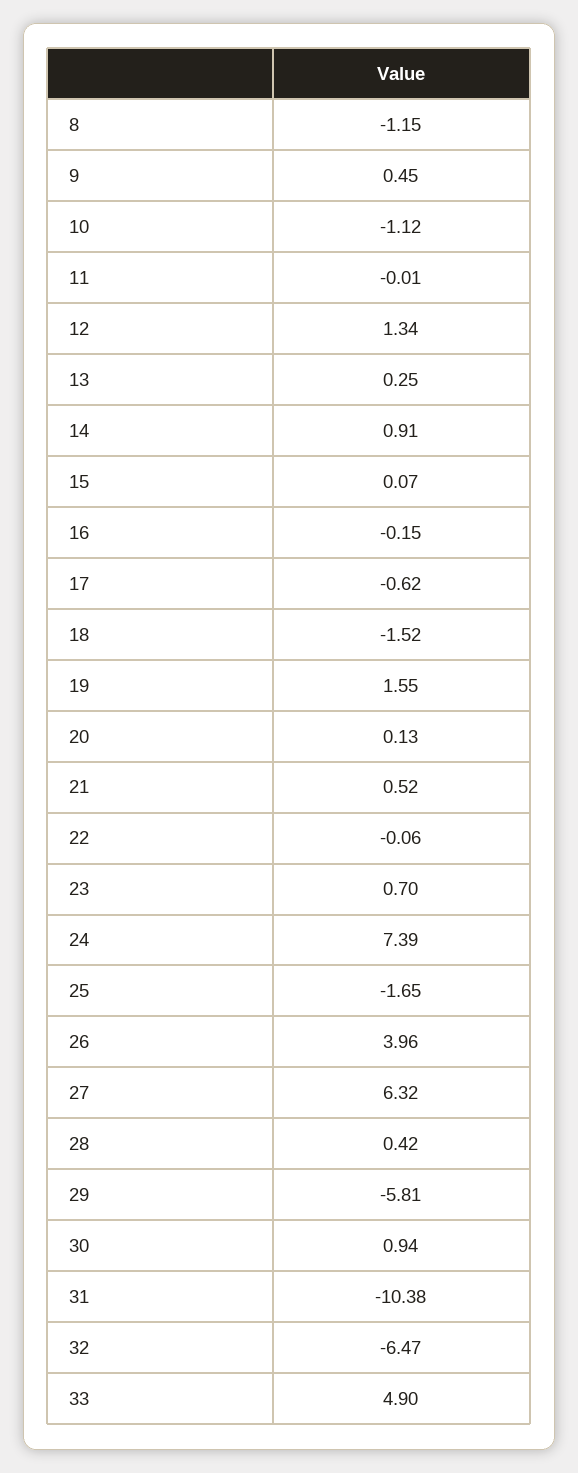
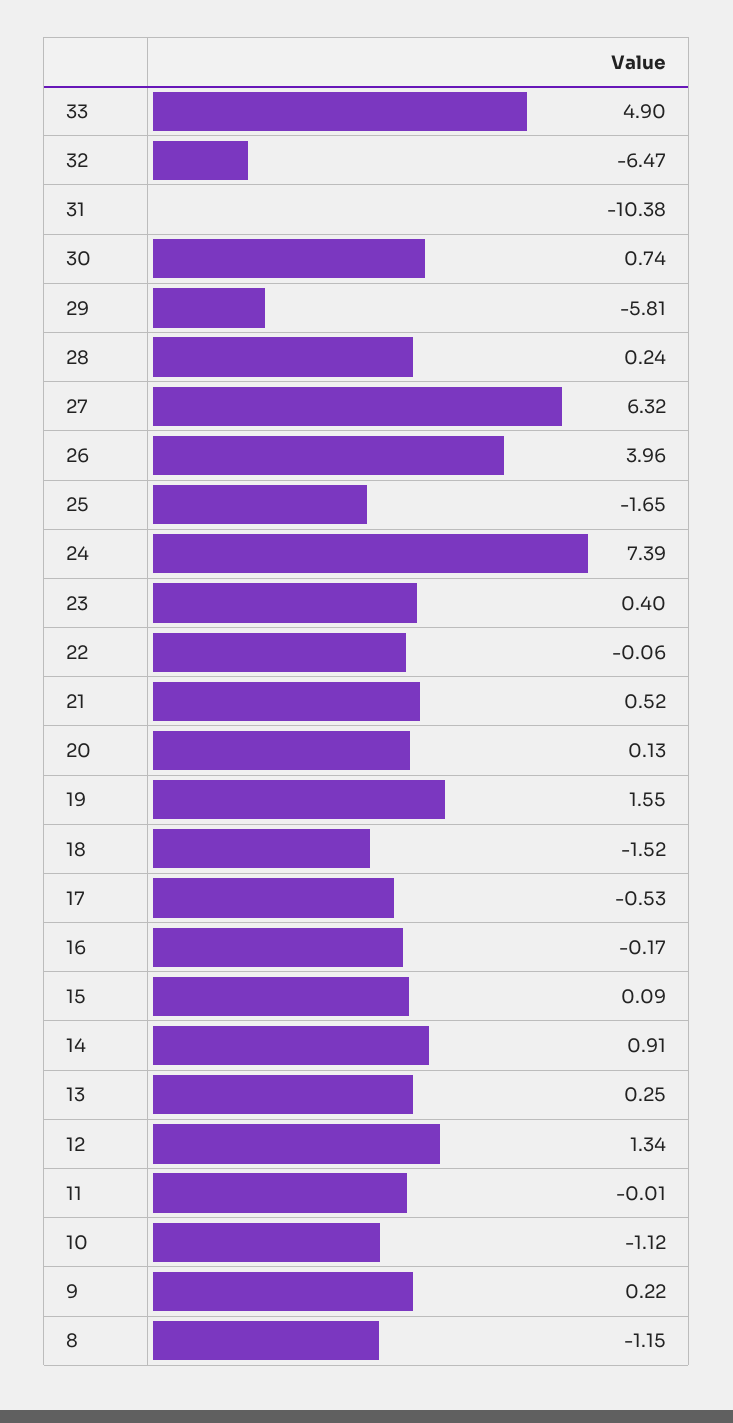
9: 0.45 -> 0.22
15: 0.07 -> 0.09
16: -0.15 -> -0.17
17: -0.62 -> -0.53
23: 0.7 -> 0.4
28: 0.42 -> 0.24
30: 0.94 -> 0.74

